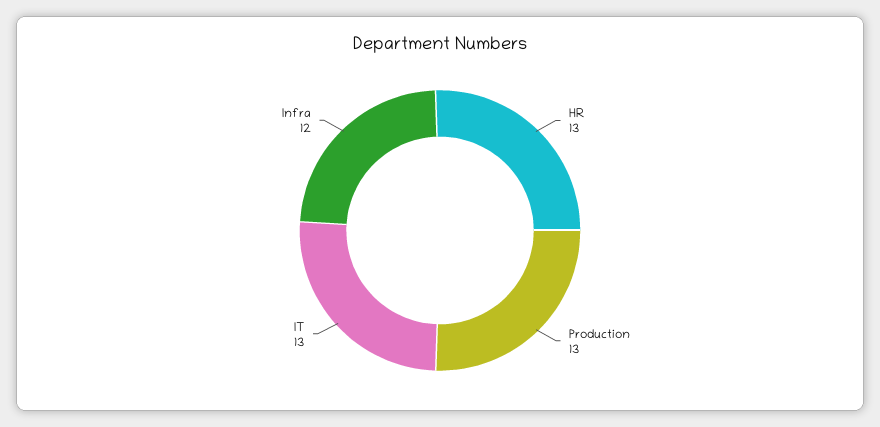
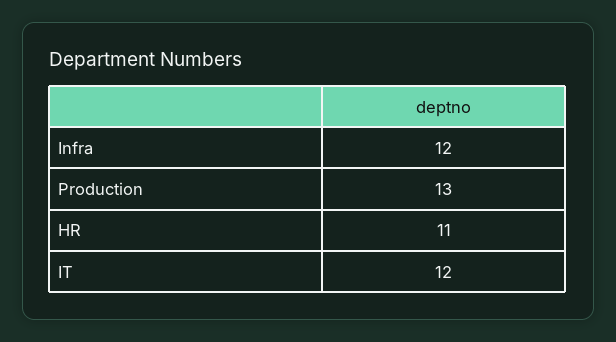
HR: 13 -> 11
IT: 13 -> 12

